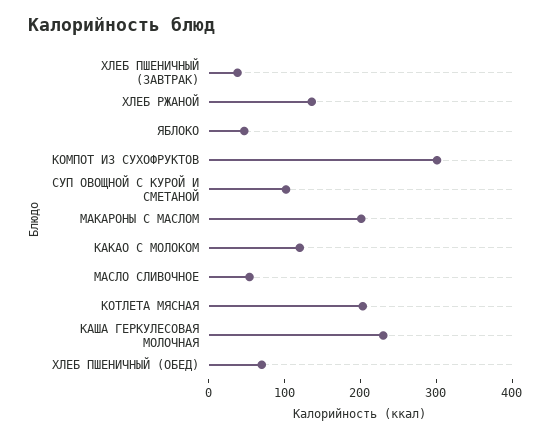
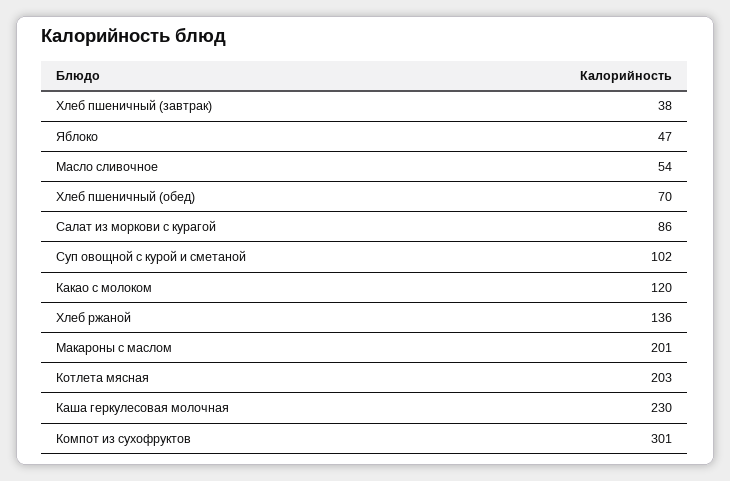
Салат из моркови с курагой: none -> 86

